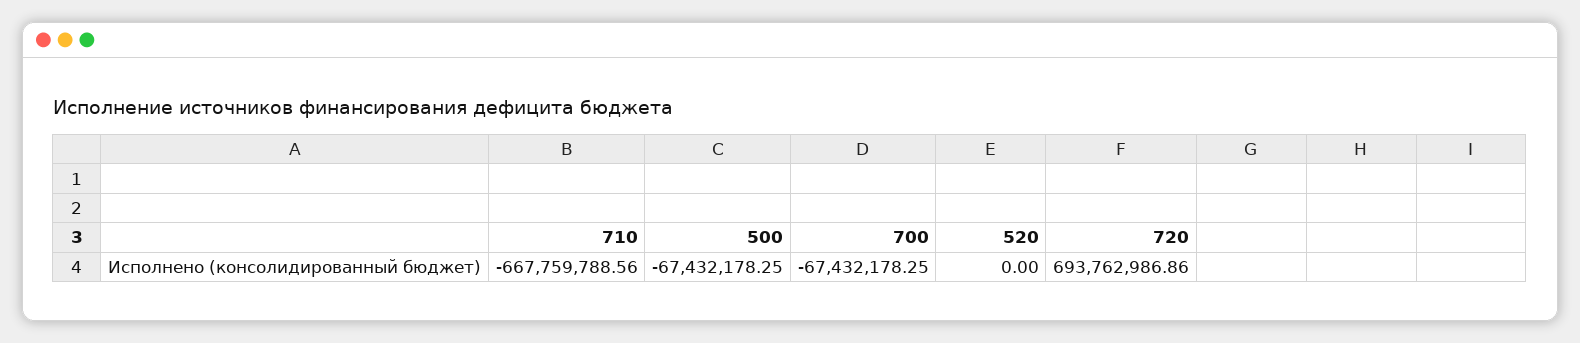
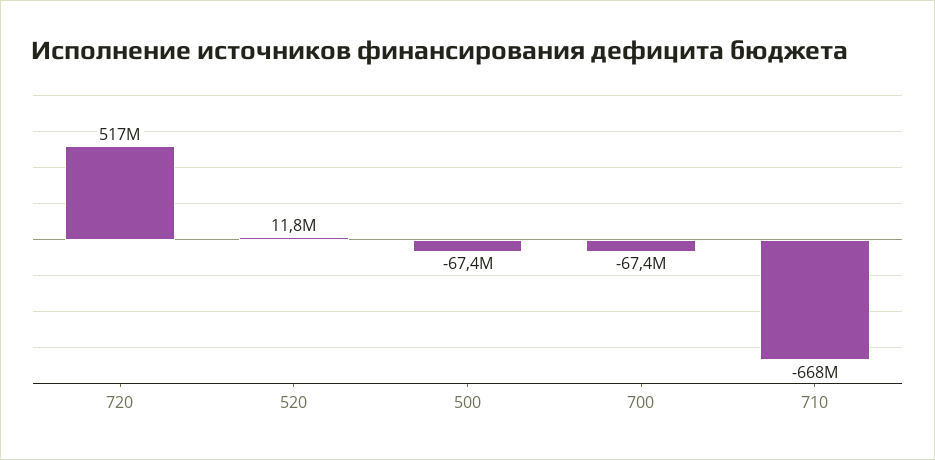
520: 0 -> 11800000
720: 693762986.86 -> 517000000

